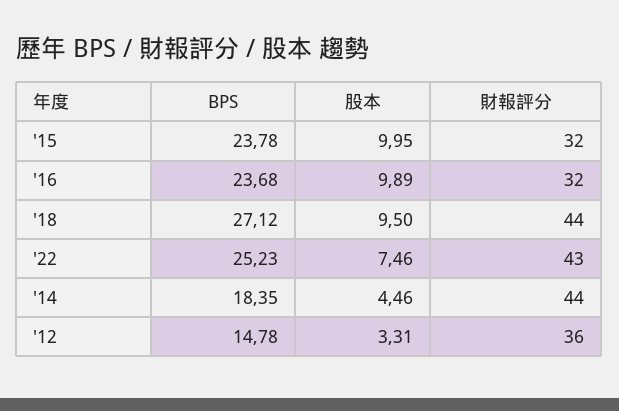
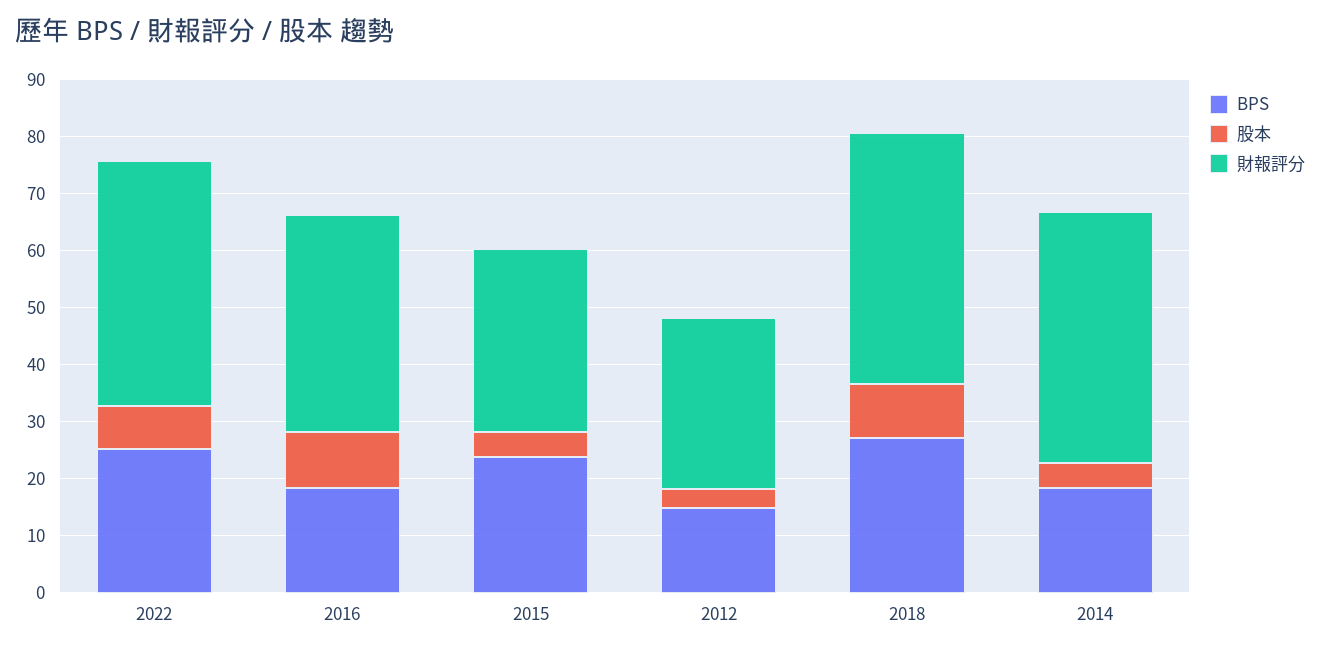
股本, '15: 9.95 -> 4
BPS, '16: 23.68 -> 18
財報評分, '16: 32 -> 38
財報評分, '12: 36 -> 30

